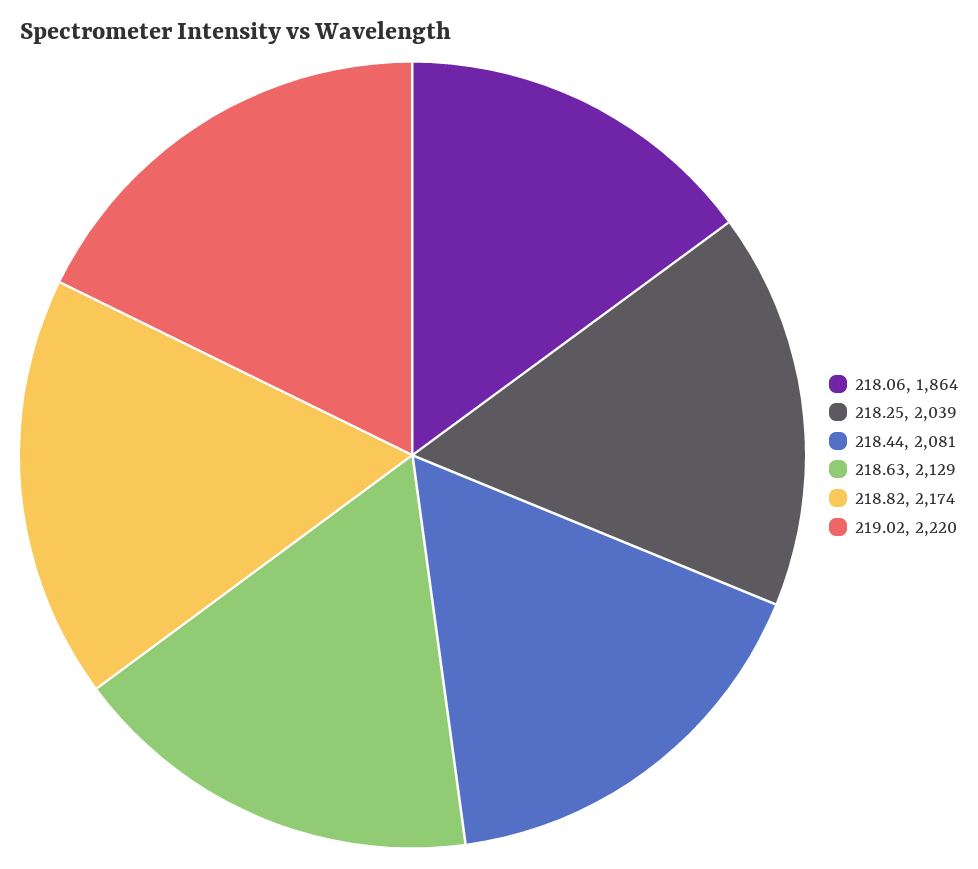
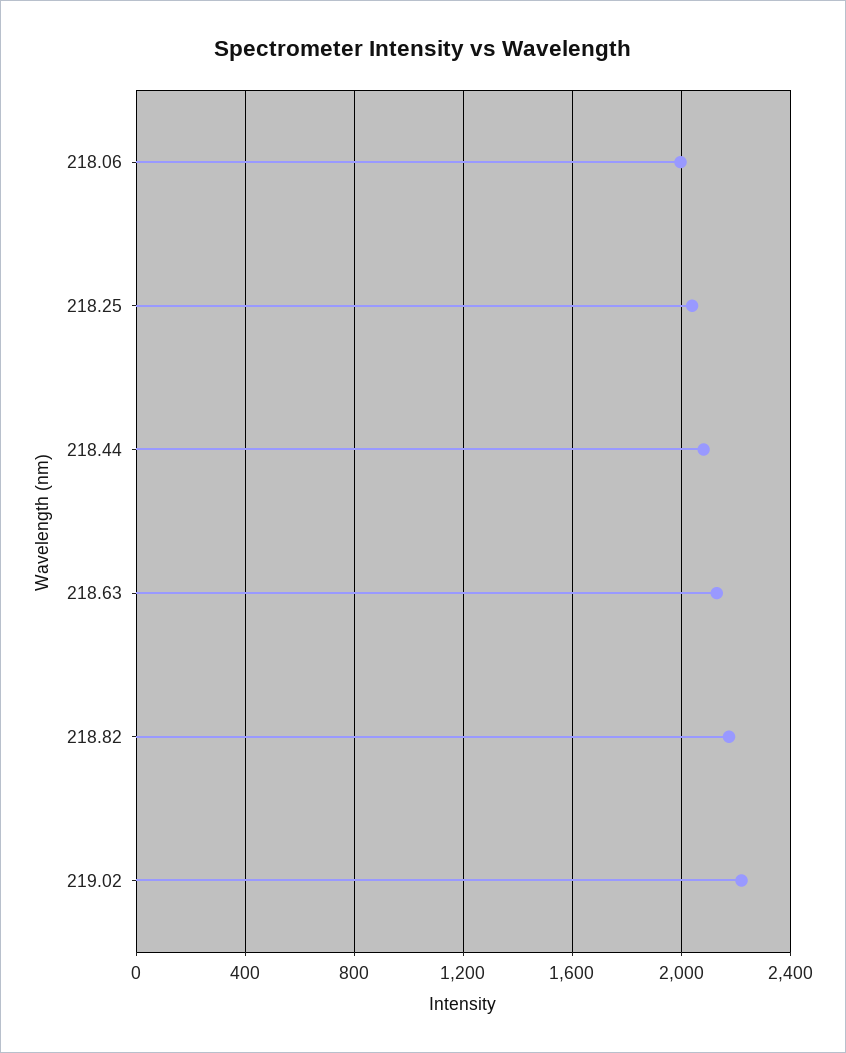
218.06: 1864 -> 2000

